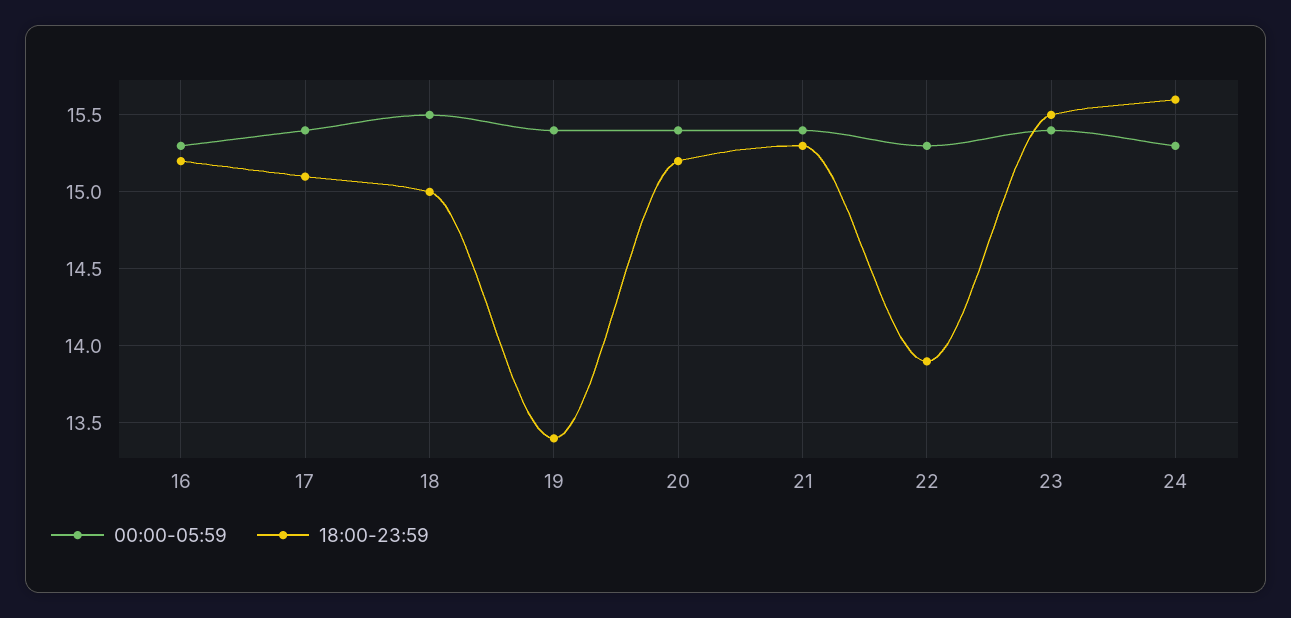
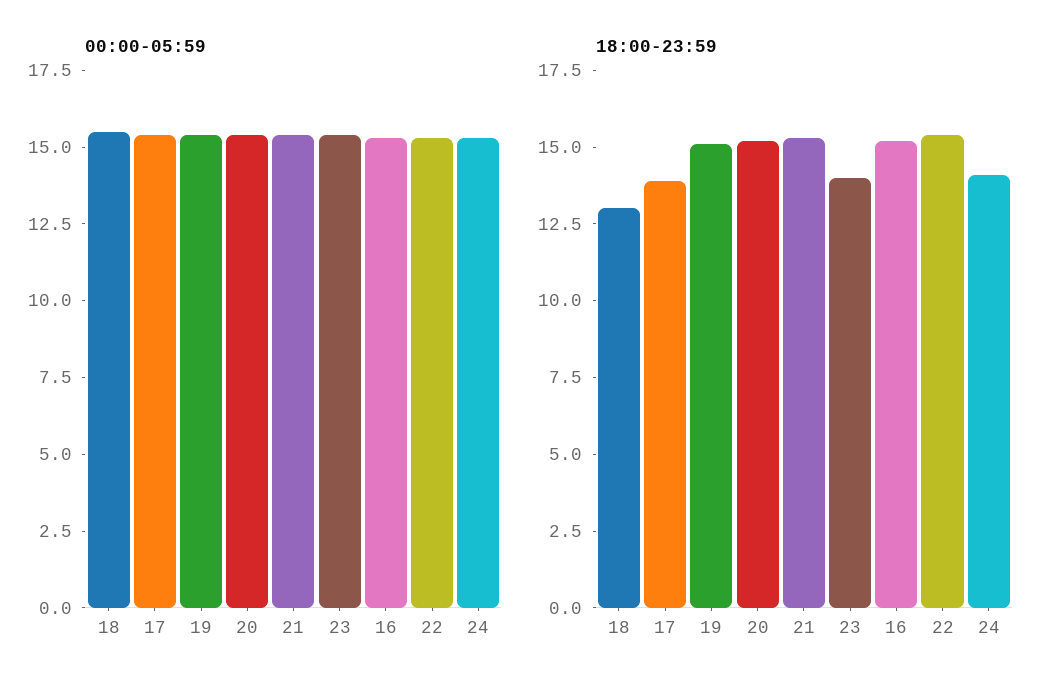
18:00-23:59, 17: 15.1 -> 14
18:00-23:59, 18: 15 -> 13
18:00-23:59, 19: 13.4 -> 15
18:00-23:59, 22: 13.9 -> 15.5
18:00-23:59, 23: 15.5 -> 14
18:00-23:59, 24: 15.6 -> 14

